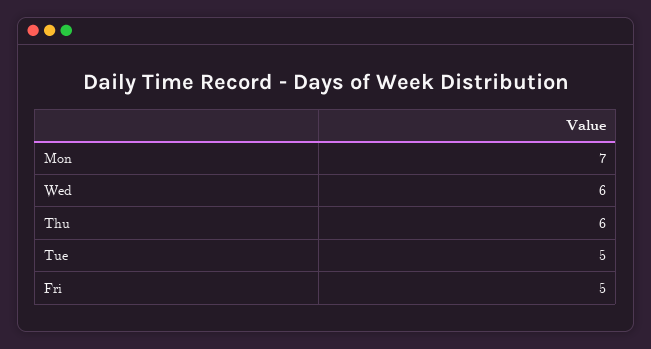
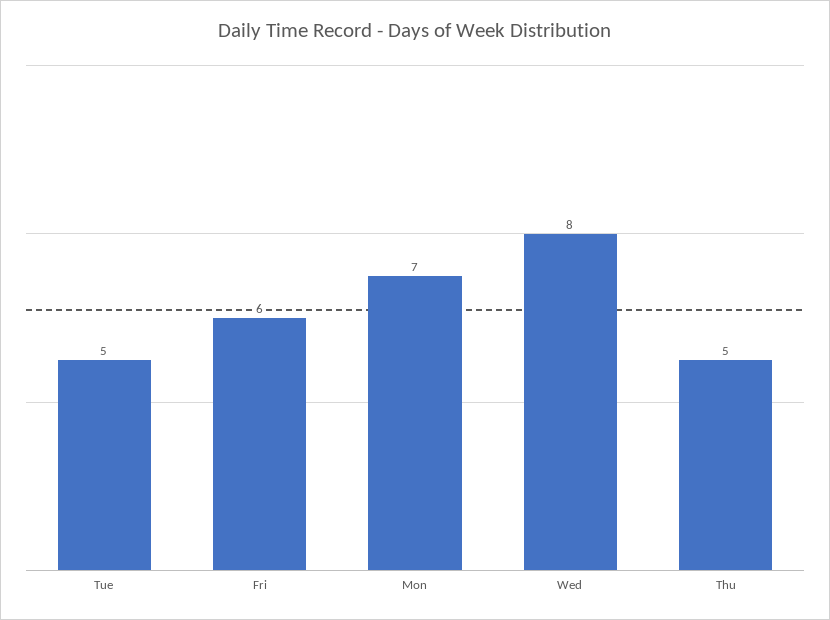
Wed: 6 -> 8
Thu: 6 -> 5
Fri: 5 -> 6

